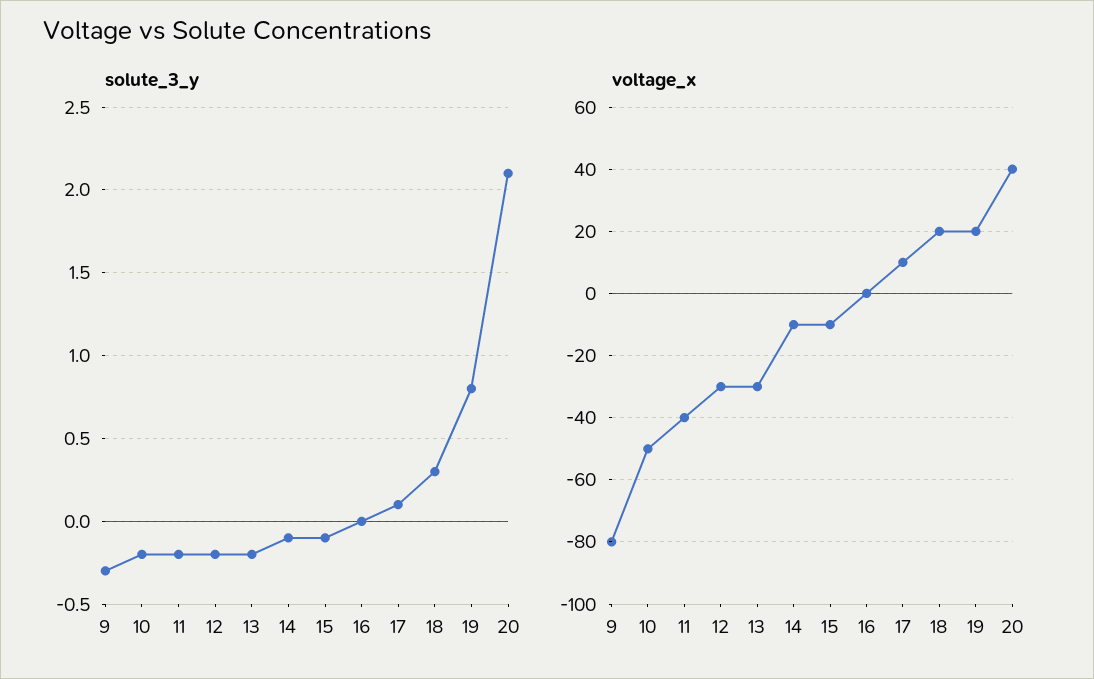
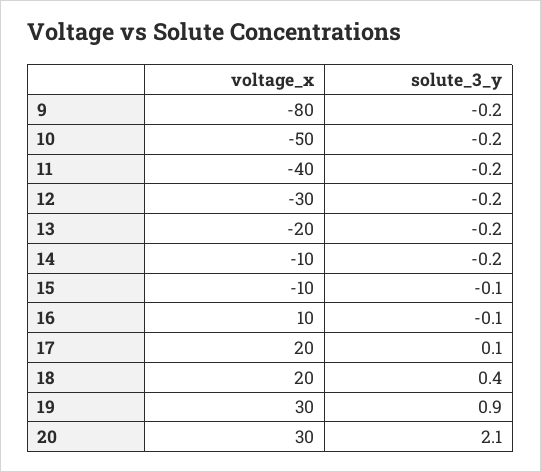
solute_3_y, 9: -0.3 -> -0.2
solute_3_y, 14: -0.1 -> -0.2
solute_3_y, 16: 0 -> -0.1
solute_3_y, 18: 0.3 -> 0.4
solute_3_y, 19: 0.8 -> 0.9
voltage_x, 13: -30 -> -20
voltage_x, 16: 0 -> 10
voltage_x, 17: 10 -> 20
voltage_x, 19: 20 -> 30
voltage_x, 20: 40 -> 30

